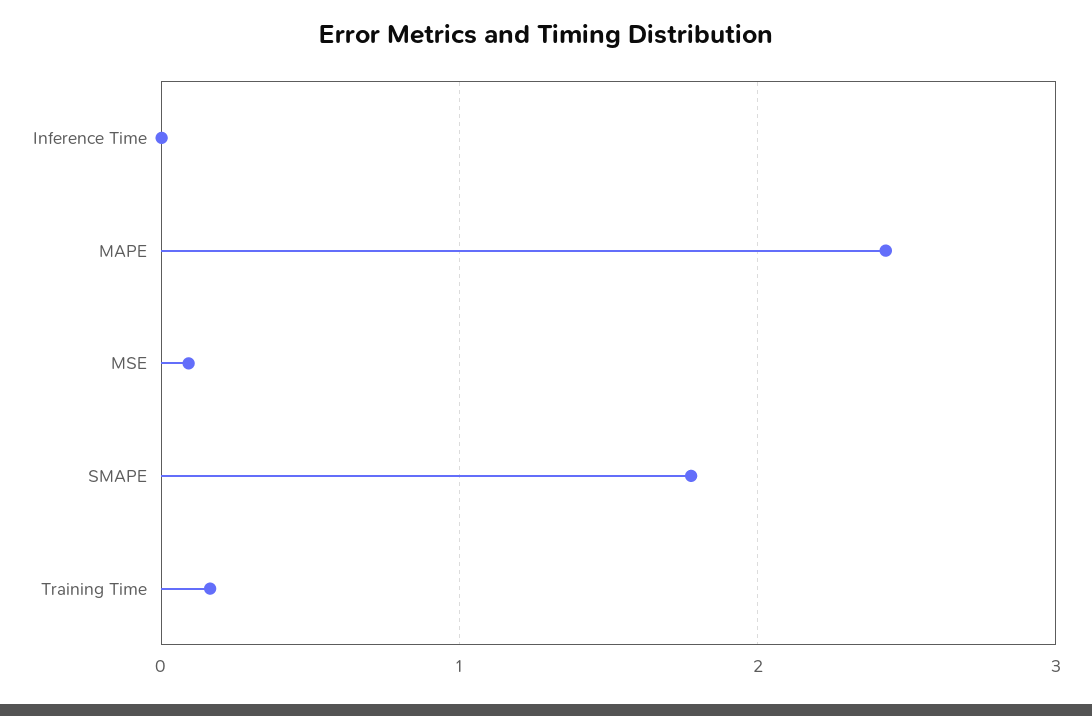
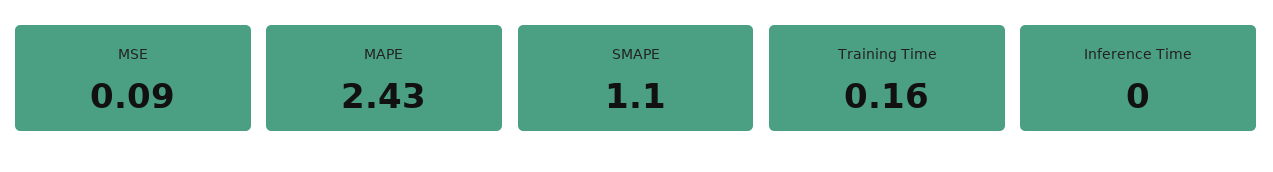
SMAPE: 1.8 -> 1.1

